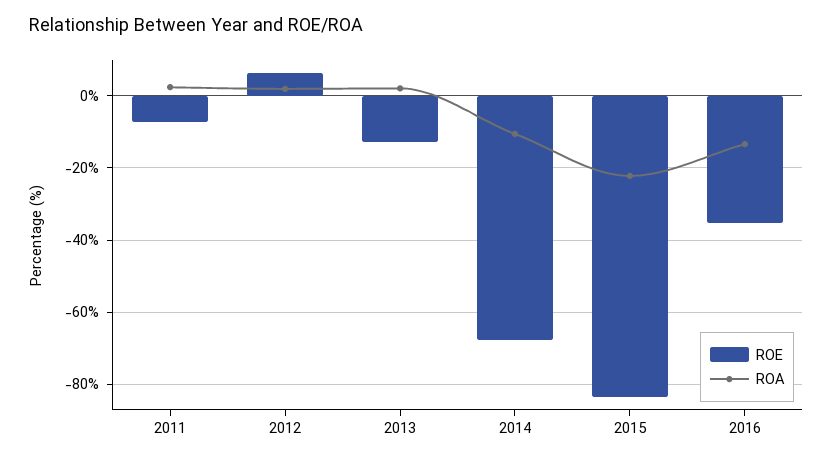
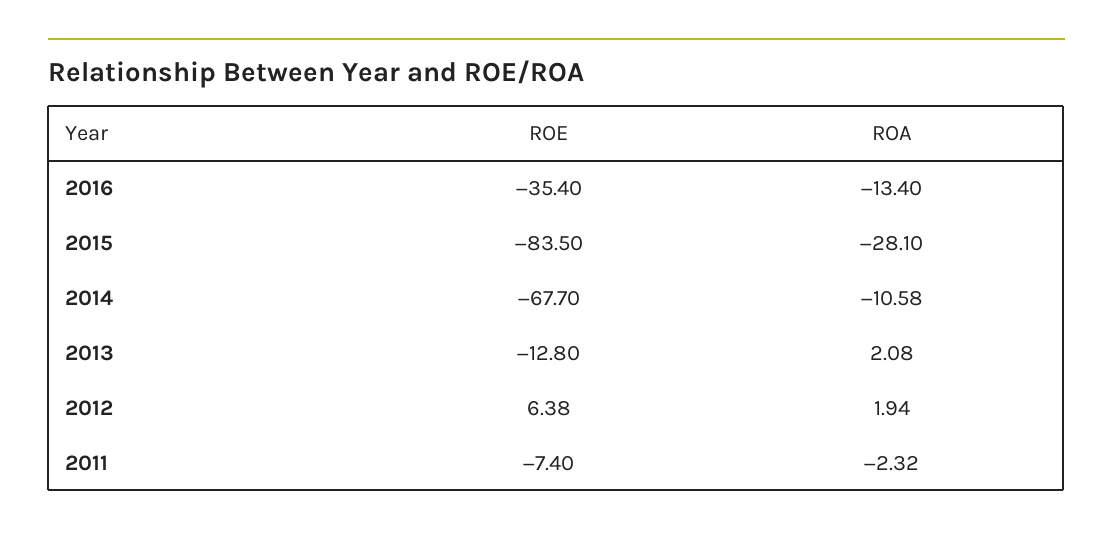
ROA, 2011: 2 -> -2.32
ROA, 2015: -22 -> -28.1

